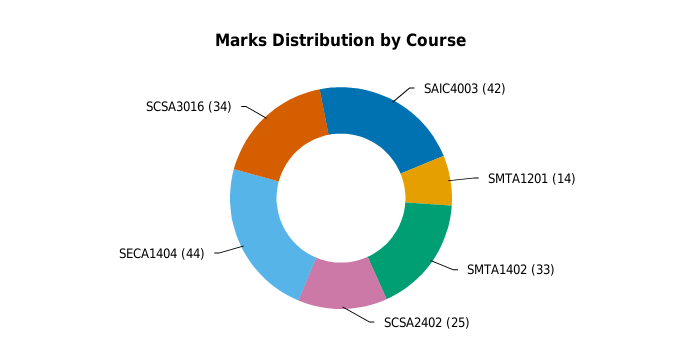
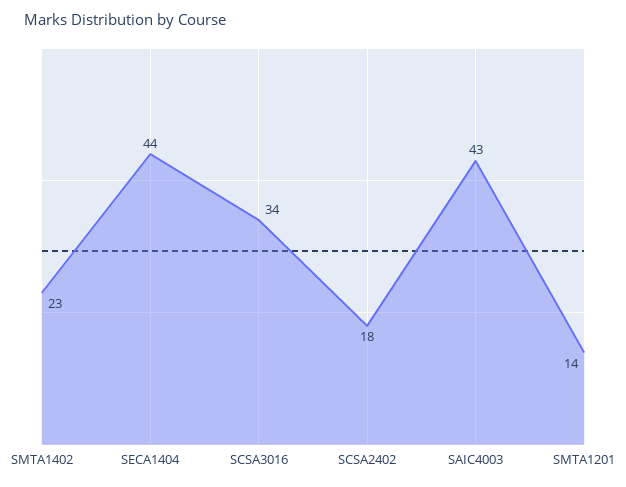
SAIC4003: 42 -> 43
SMTA1402: 33 -> 23
SCSA2402: 25 -> 18

